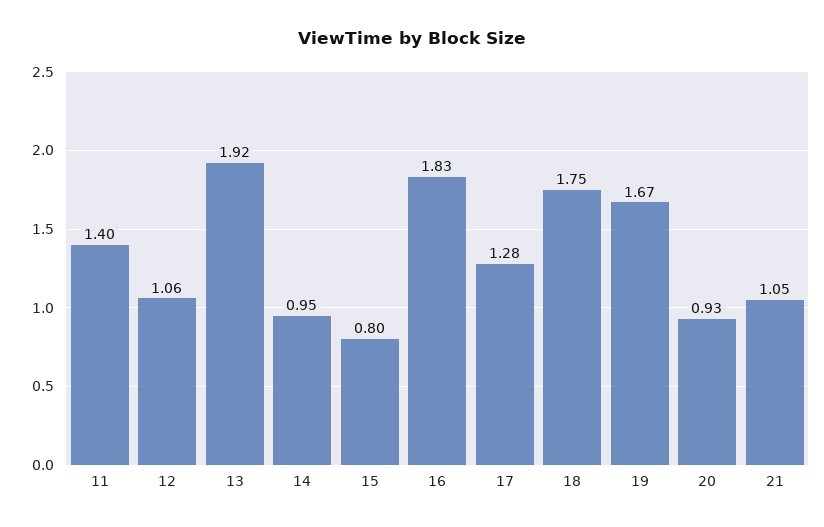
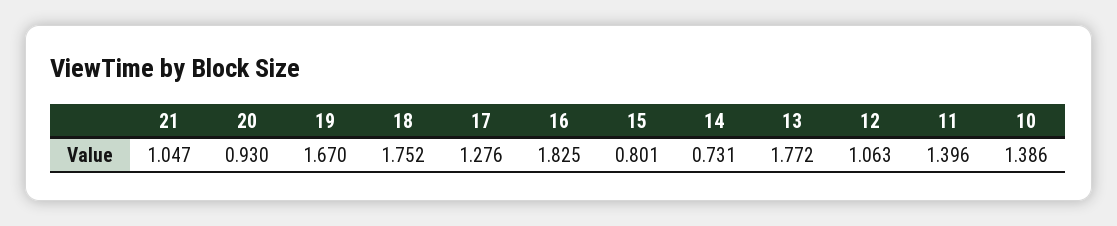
13: 1.92 -> 1.772
14: 0.95 -> 0.731
10: none -> 1.386

